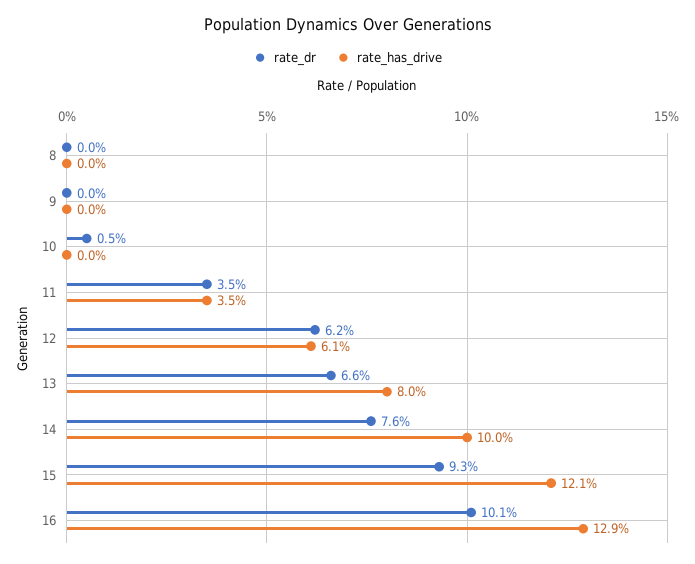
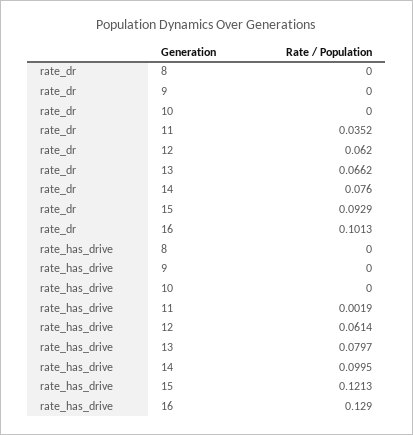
rate_dr, 10: 0.005 -> 0
rate_has_drive, 11: 0.035 -> 0.0019

